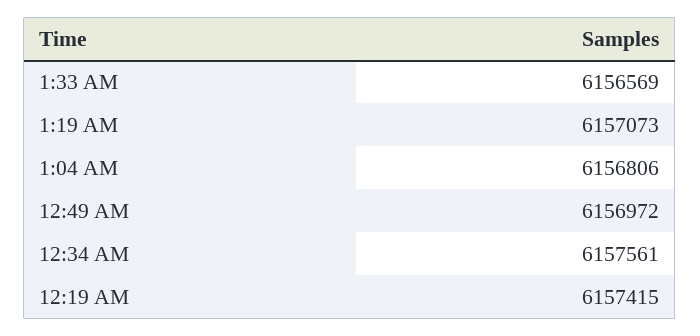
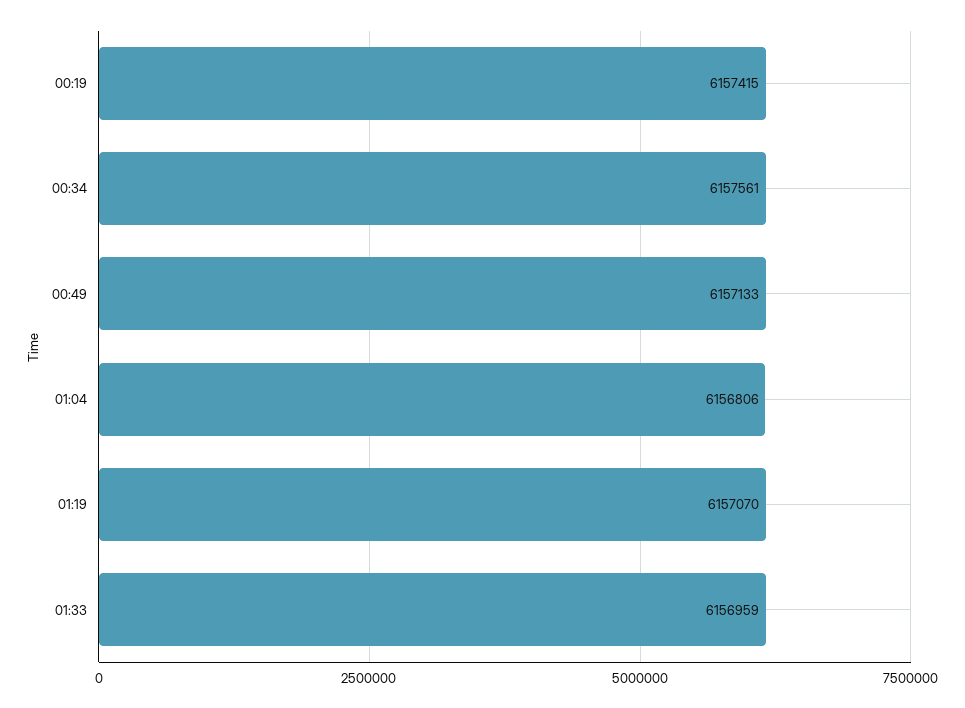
1:33 AM: 6156569 -> 6156959
1:19 AM: 6157073 -> 6157070
12:49 AM: 6156972 -> 6157133

